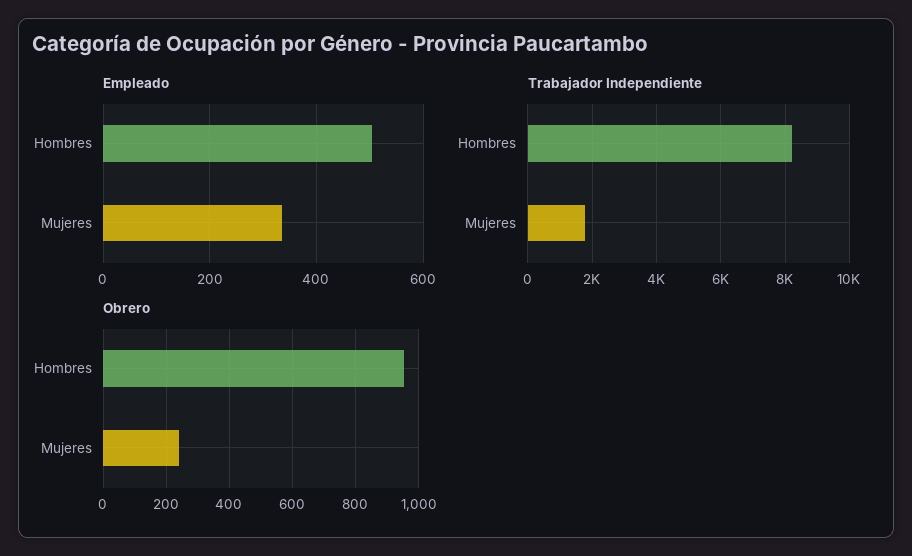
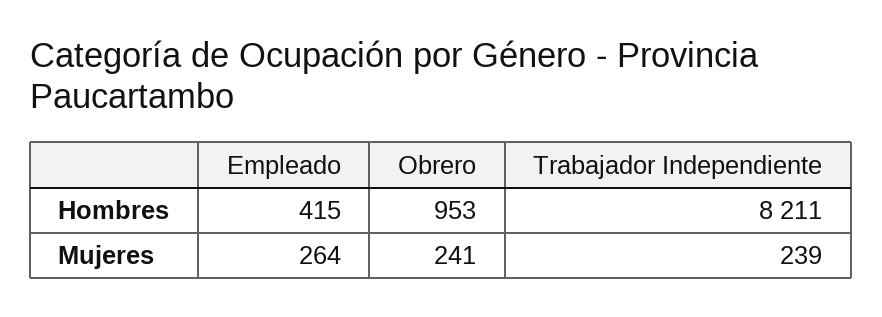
Empleado, Hombres: 500 -> 415
Empleado, Mujeres: 340 -> 264
Trabajador Independiente, Mujeres: 1800 -> 239

